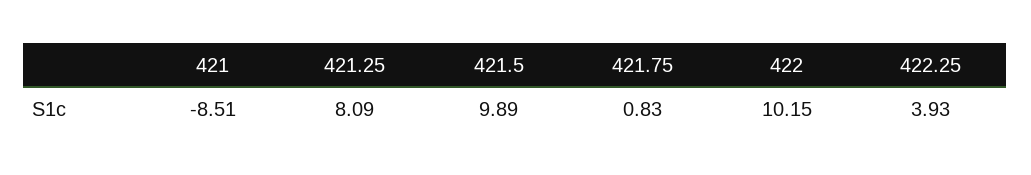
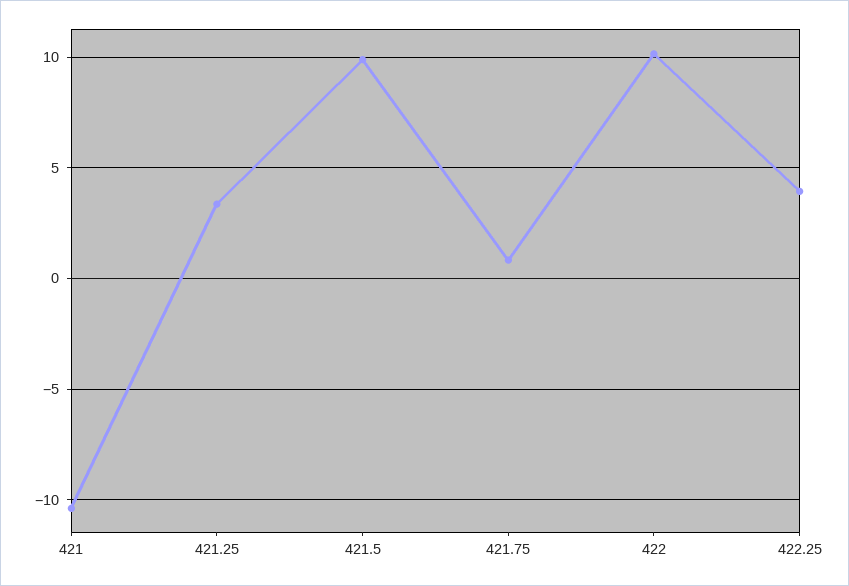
421: -8.51 -> -10.5
421.25: 8.09 -> 3.5

